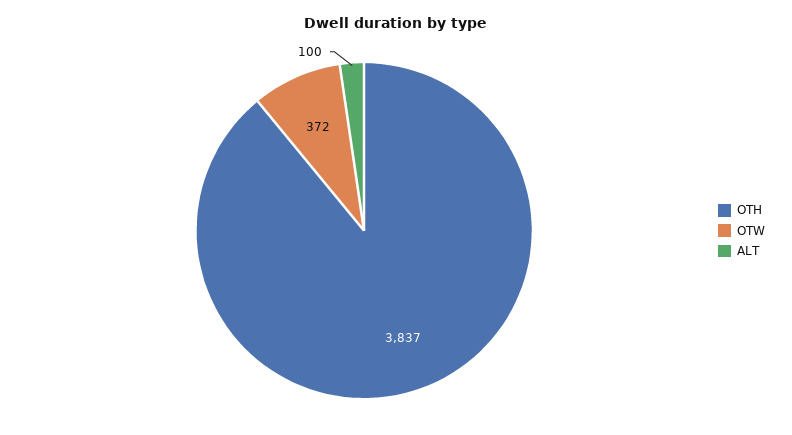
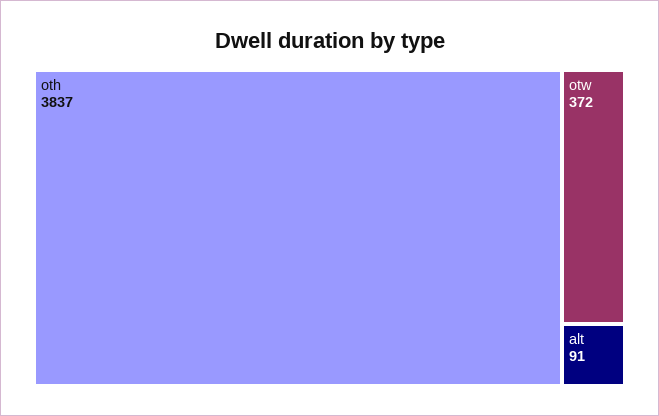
ALT: 100 -> 91

